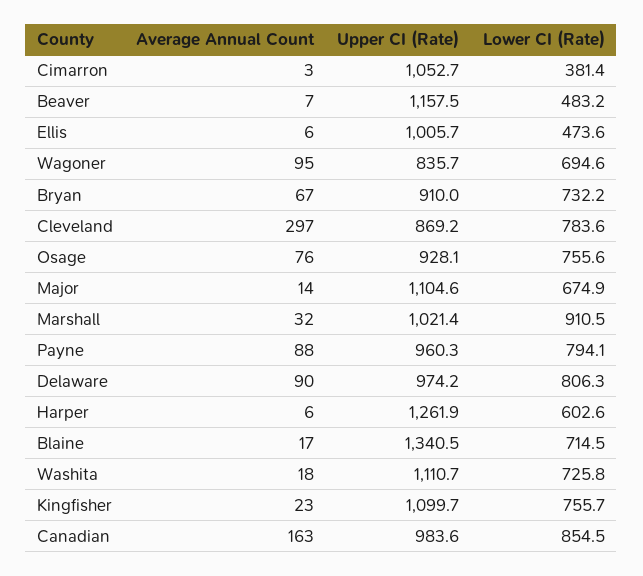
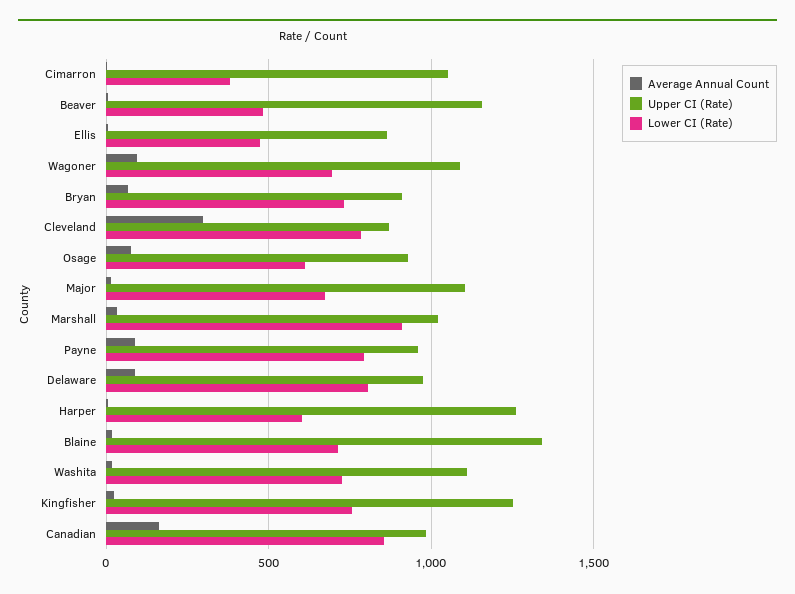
Upper CI (Rate), Ellis: 1005.7 -> 850
Upper CI (Rate), Wagoner: 835.7 -> 1100
Lower CI (Rate), Osage: 755.6 -> 600
Upper CI (Rate), Kingfisher: 1099.7 -> 1250

